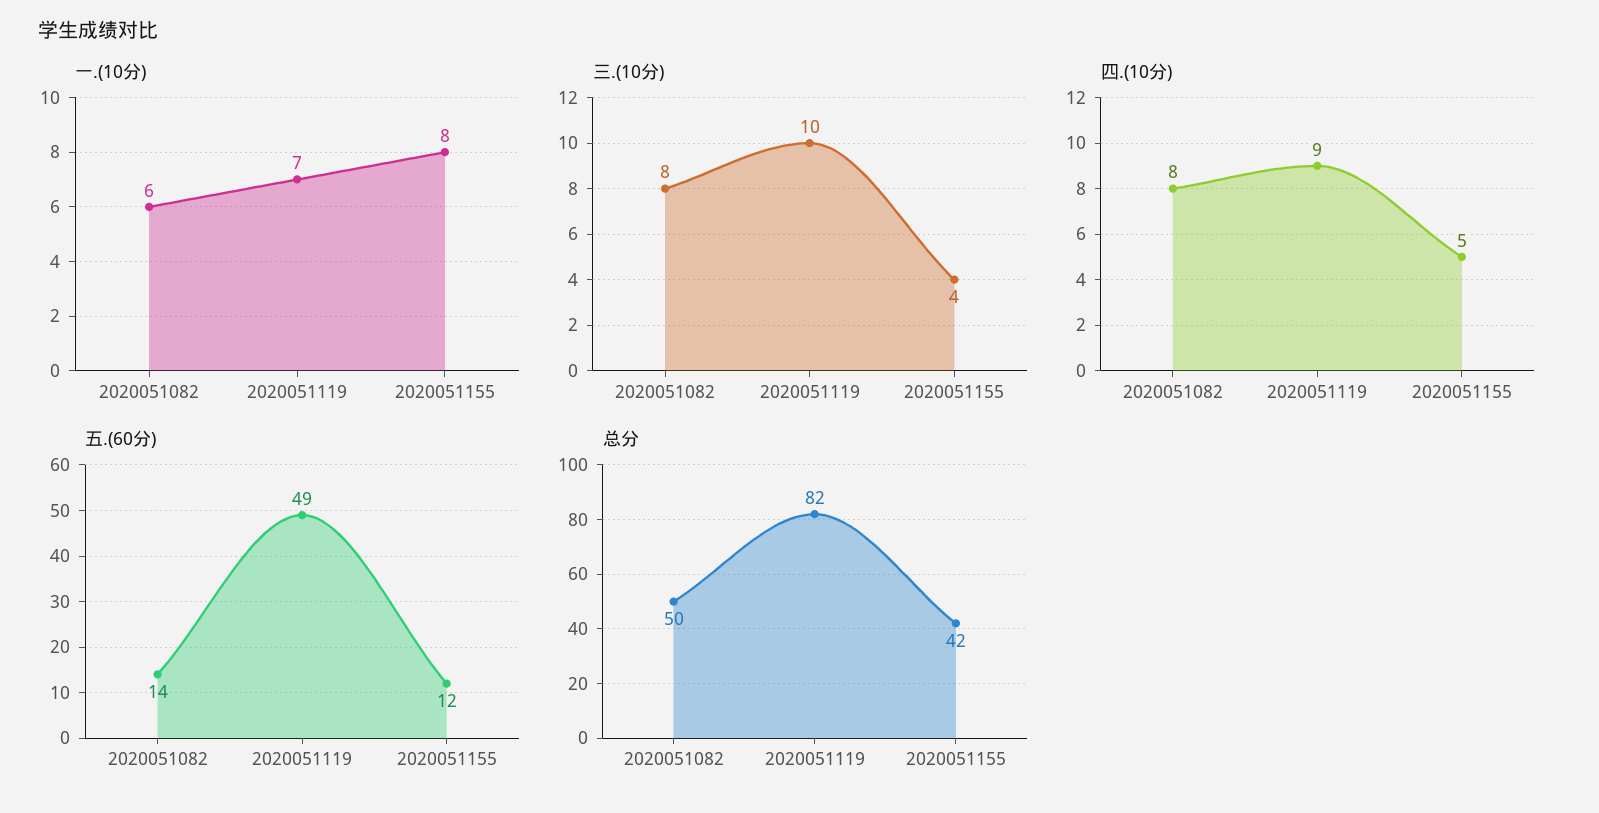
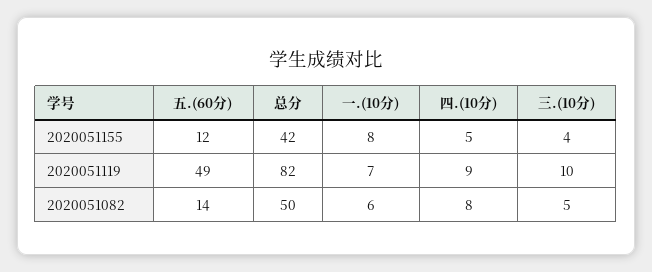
三.(10分), 2020051082: 8 -> 5

